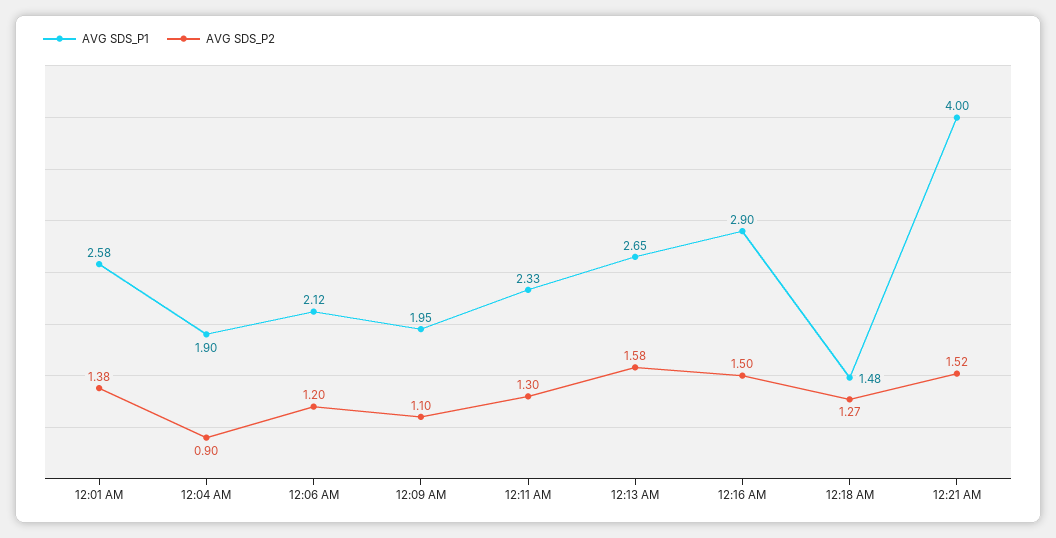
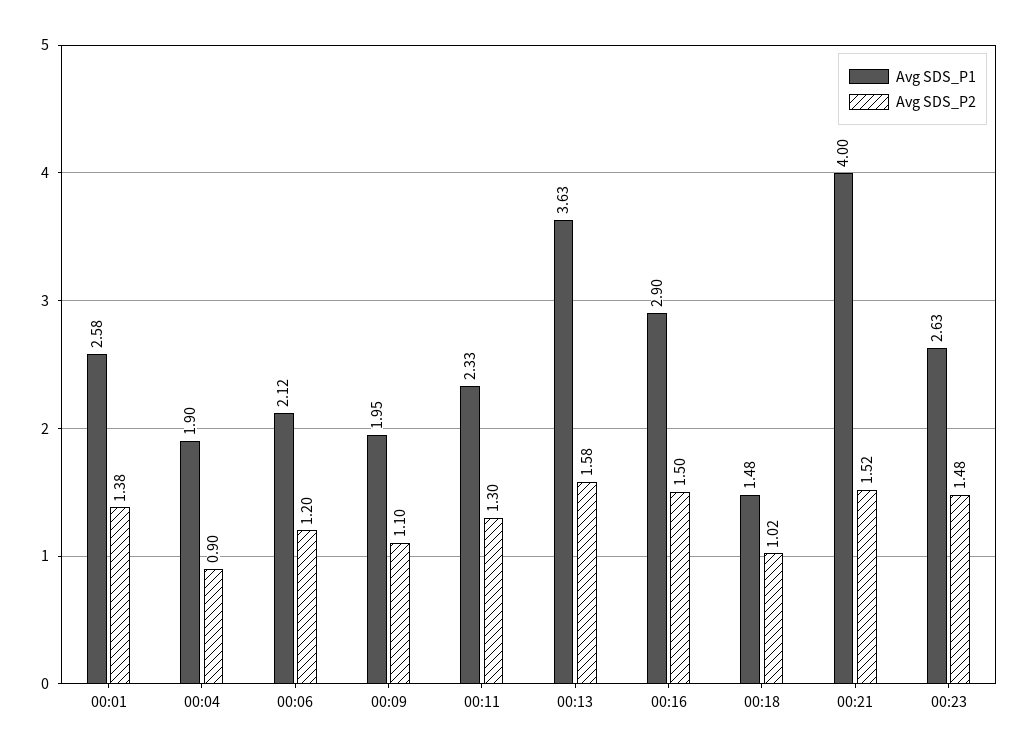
AVG SDS_P1, 12:13 AM: 2.65 -> 3.63
AVG SDS_P2, 12:18 AM: 1.27 -> 1.02
AVG SDS_P1, 00:23: none -> 2.63
AVG SDS_P2, 00:23: none -> 1.48

